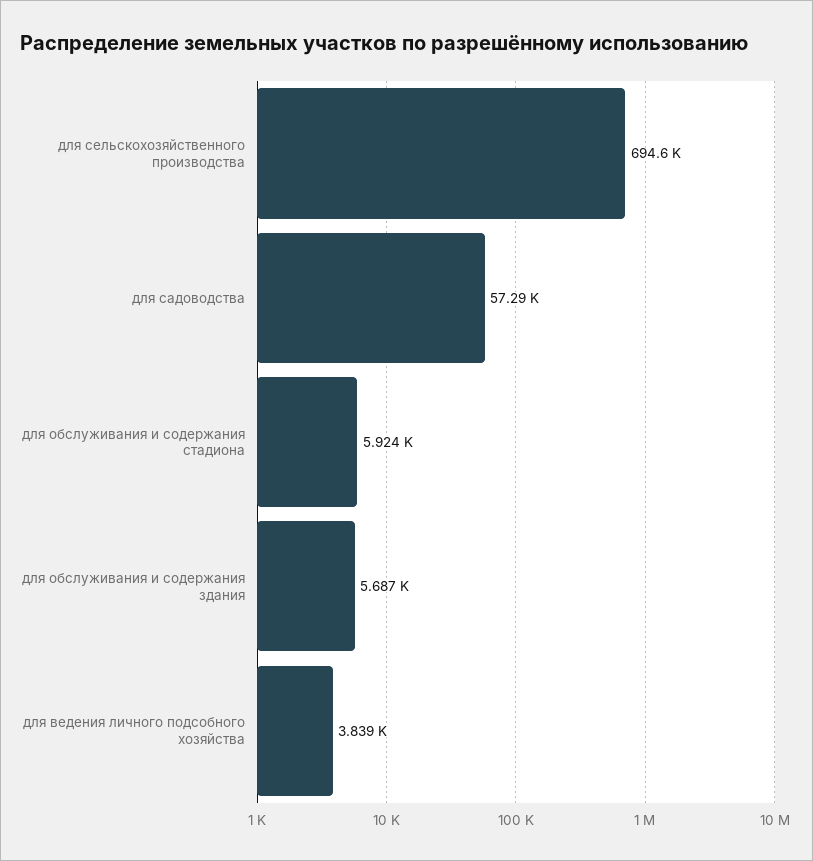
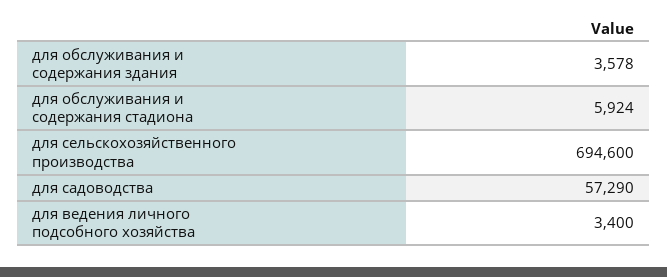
для обслуживания и содержания здания: 5687 -> 3578
для ведения личного подсобного хозяйства: 3839 -> 3400

